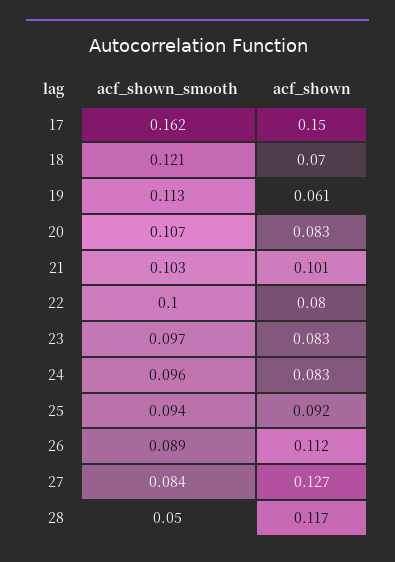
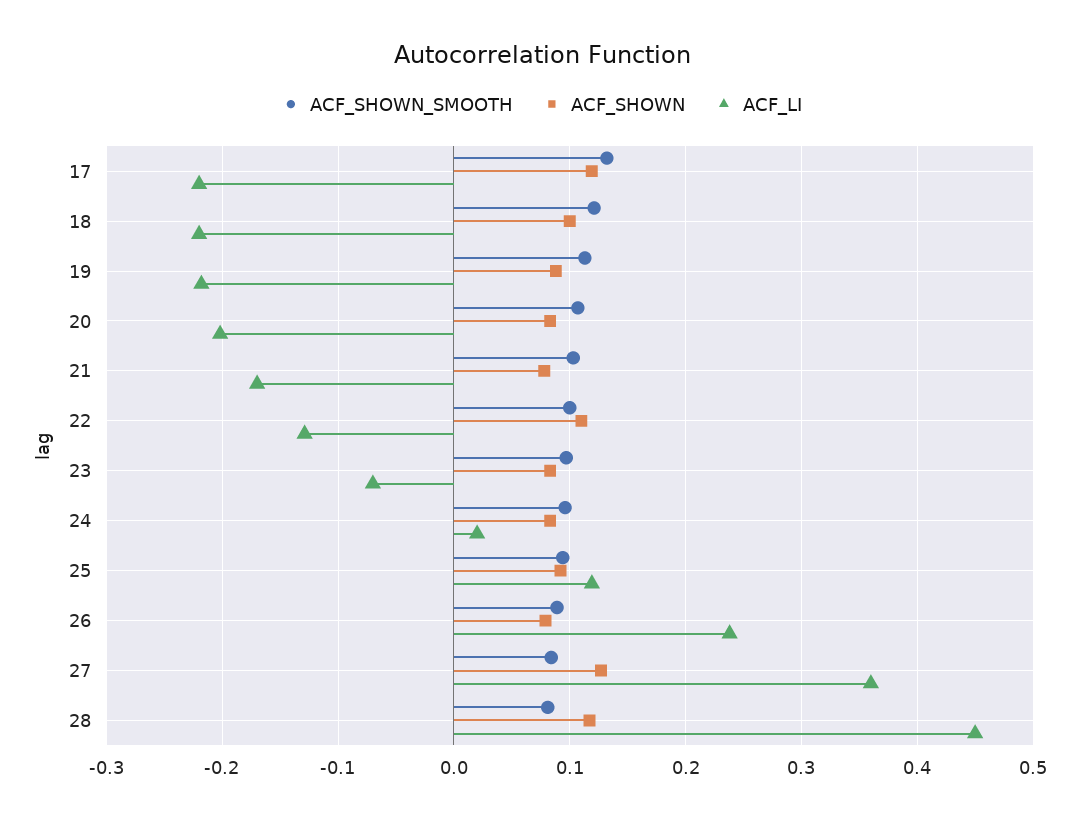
acf_shown_smooth, 17: 0.162 -> 0.13
acf_shown, 17: 0.15 -> 0.12
acf_shown, 18: 0.07 -> 0.1
acf_shown, 19: 0.061 -> 0.09
acf_shown, 21: 0.101 -> 0.08
acf_shown, 22: 0.08 -> 0.11
acf_shown, 26: 0.112 -> 0.08
acf_shown_smooth, 28: 0.05 -> 0.08
ACF_LI, 17: none -> -0.22
ACF_LI, 18: none -> -0.22
ACF_LI, 19: none -> -0.22
ACF_LI, 20: none -> -0.2
ACF_LI, 21: none -> -0.17
ACF_LI, 22: none -> -0.13
ACF_LI, 23: none -> -0.07
ACF_LI, 24: none -> 0.02
ACF_LI, 25: none -> 0.12
ACF_LI, 26: none -> 0.24
ACF_LI, 27: none -> 0.36
ACF_LI, 28: none -> 0.45

